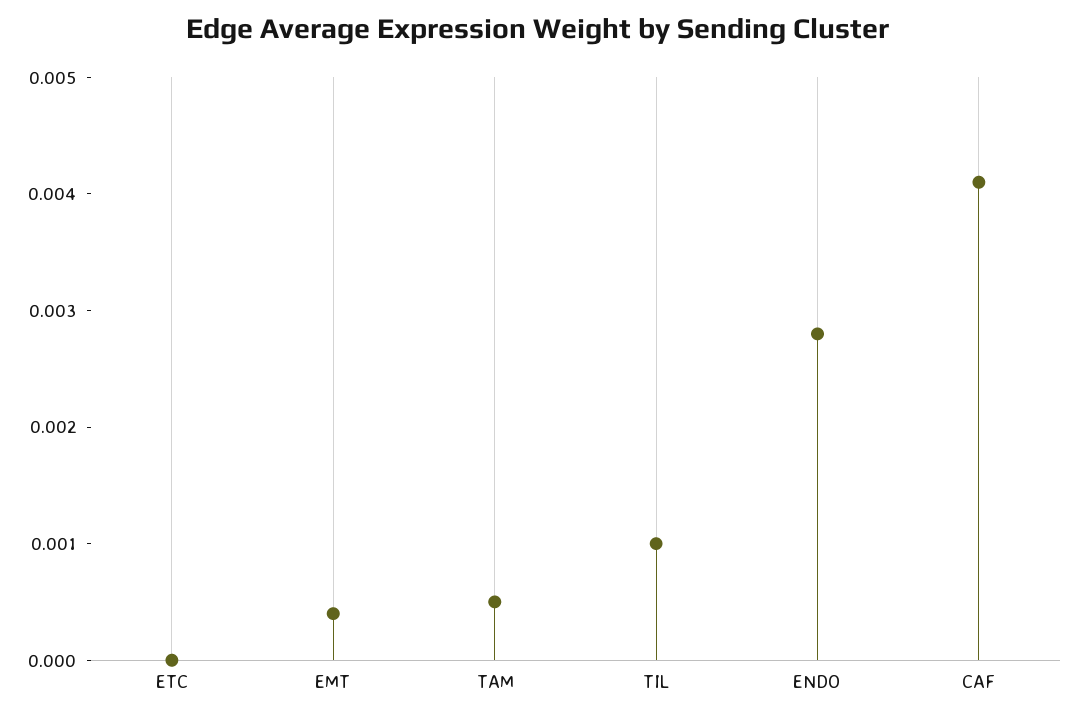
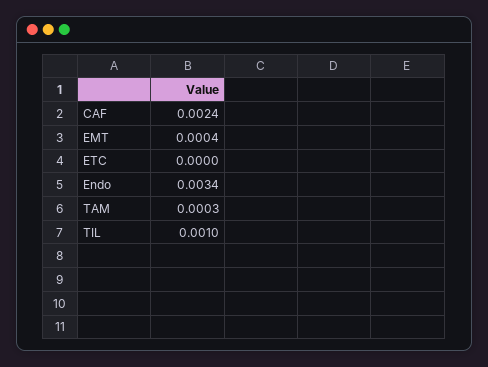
TAM: 0.0005 -> 0.0003
ENDO: 0.0028 -> 0.0034
CAF: 0.0041 -> 0.0024

